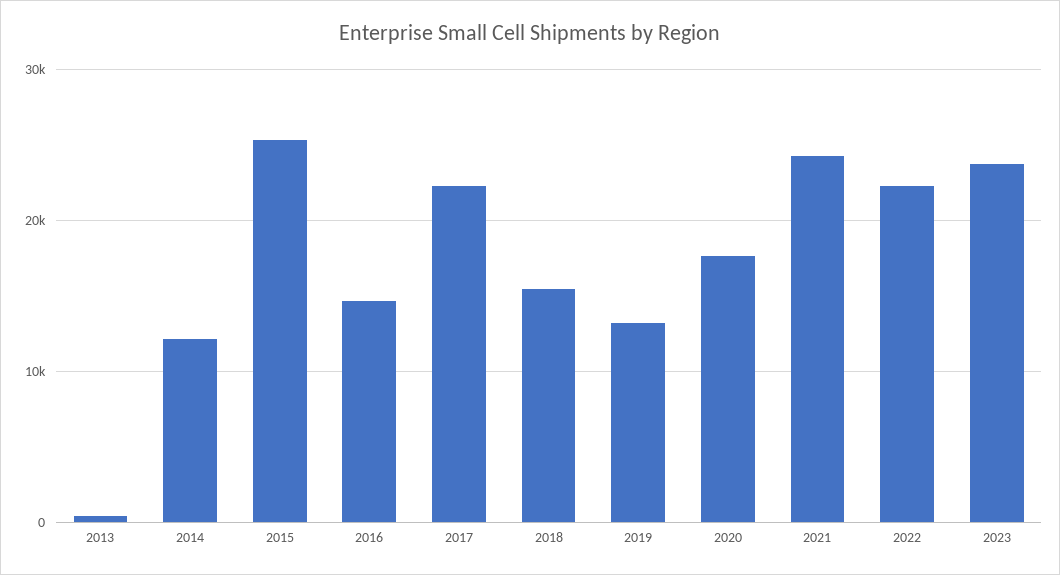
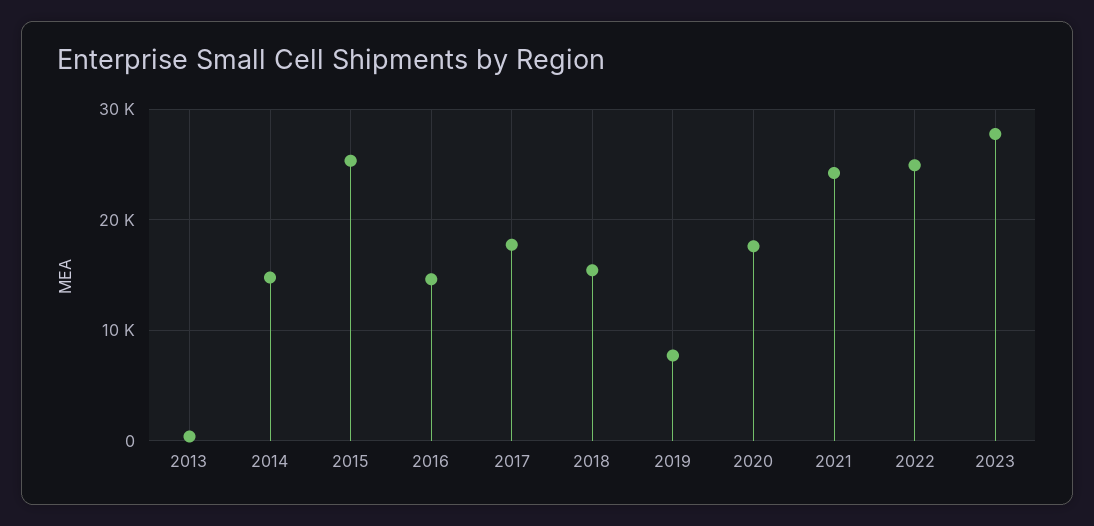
2014: 12000 -> 15000
2017: 22000 -> 18000
2019: 13000 -> 8000
2022: 22000 -> 25000
2023: 24000 -> 28000

